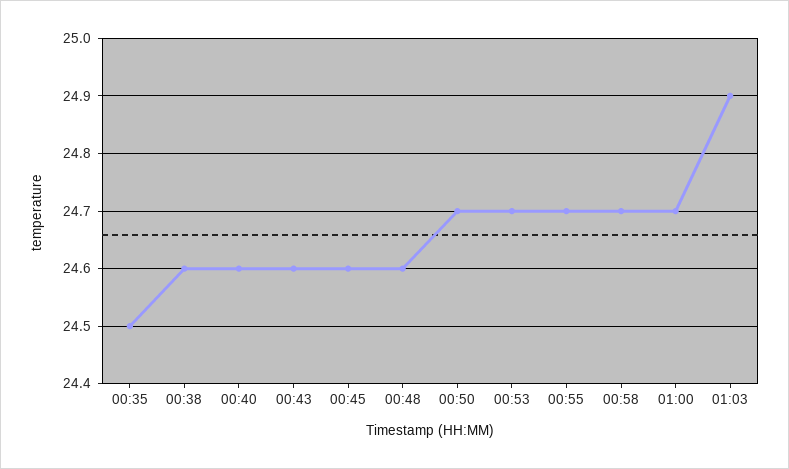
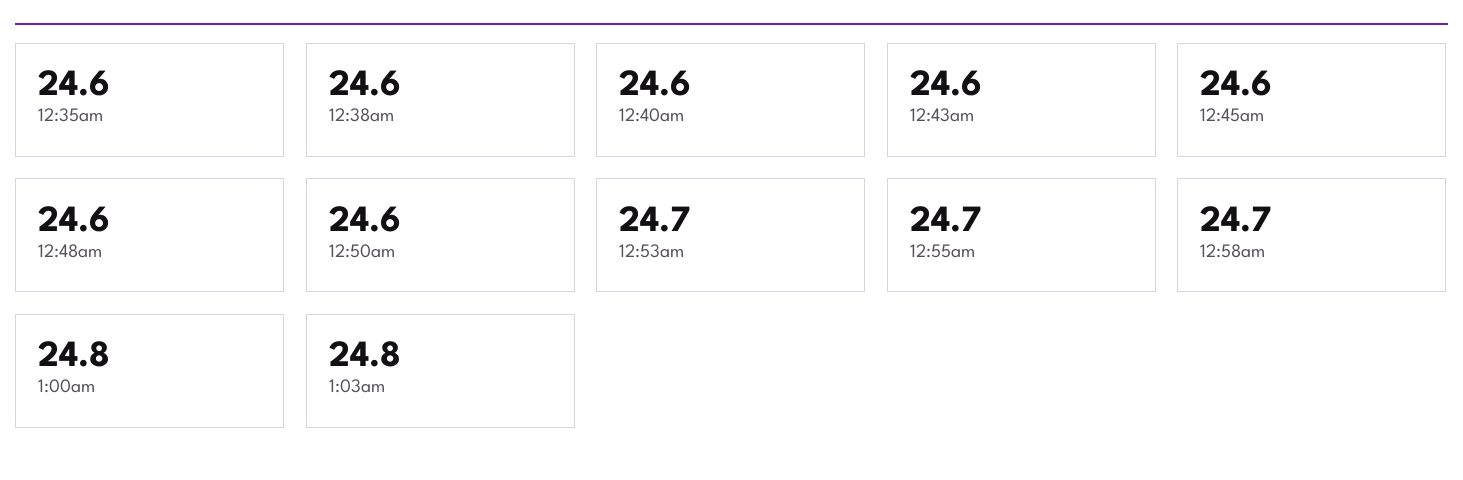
00:35: 24.5 -> 24.6
00:50: 24.7 -> 24.6
01:00: 24.7 -> 24.8
01:03: 24.9 -> 24.8

